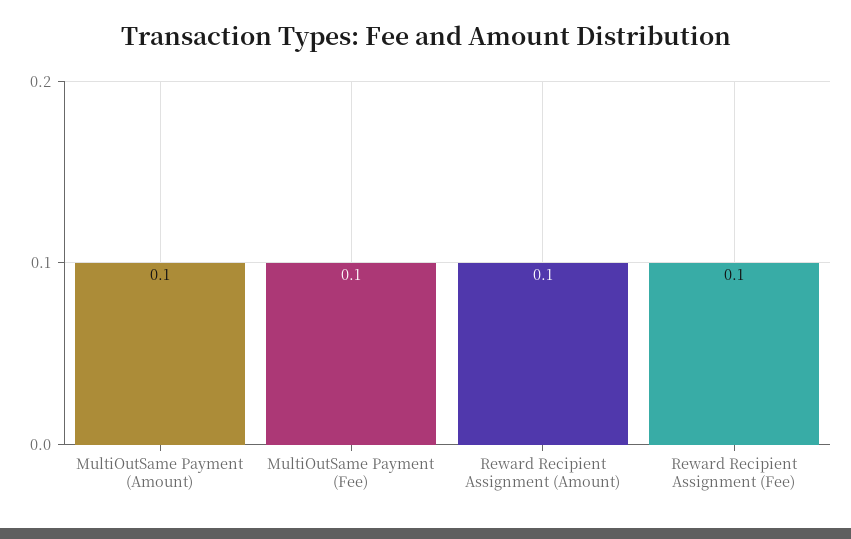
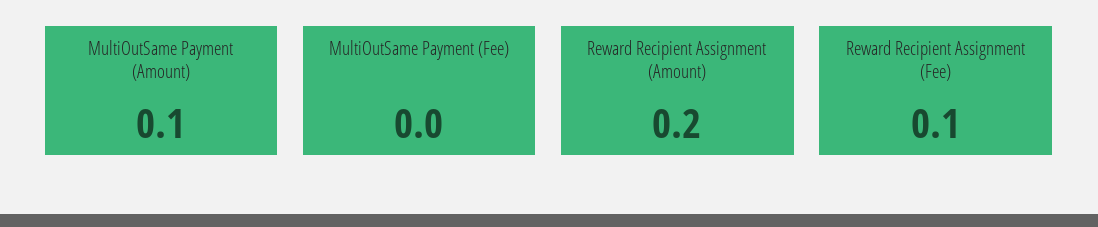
MultiOutSame Payment (Fee): 0.1 -> 0
Reward Recipient Assignment (Amount): 0.1 -> 0.2

